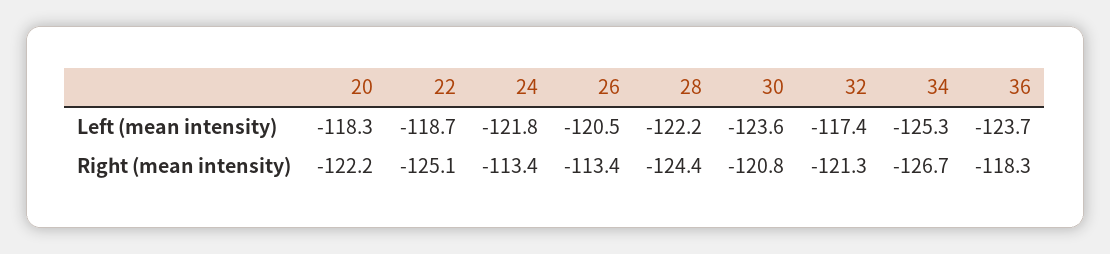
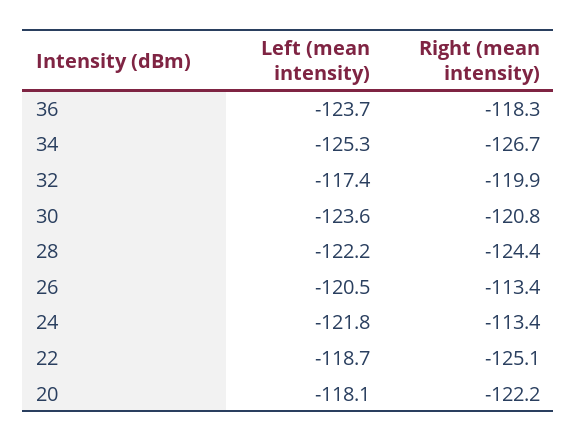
20, Left (mean intensity): -118.3 -> -118.1
32, Right (mean intensity): -121.3 -> -119.9

